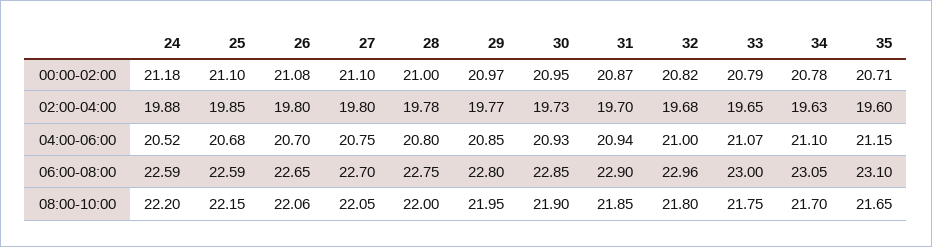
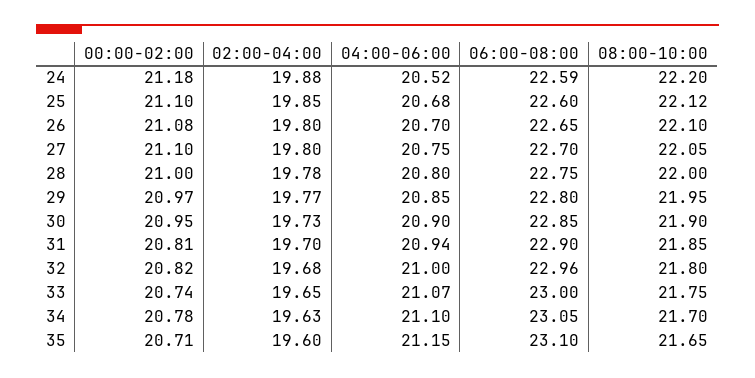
31, 00:00-02:00: 20.87 -> 20.81
33, 00:00-02:00: 20.79 -> 20.74
30, 04:00-06:00: 20.93 -> 20.9
25, 06:00-08:00: 22.59 -> 22.6
25, 08:00-10:00: 22.15 -> 22.12
26, 08:00-10:00: 22.06 -> 22.1

